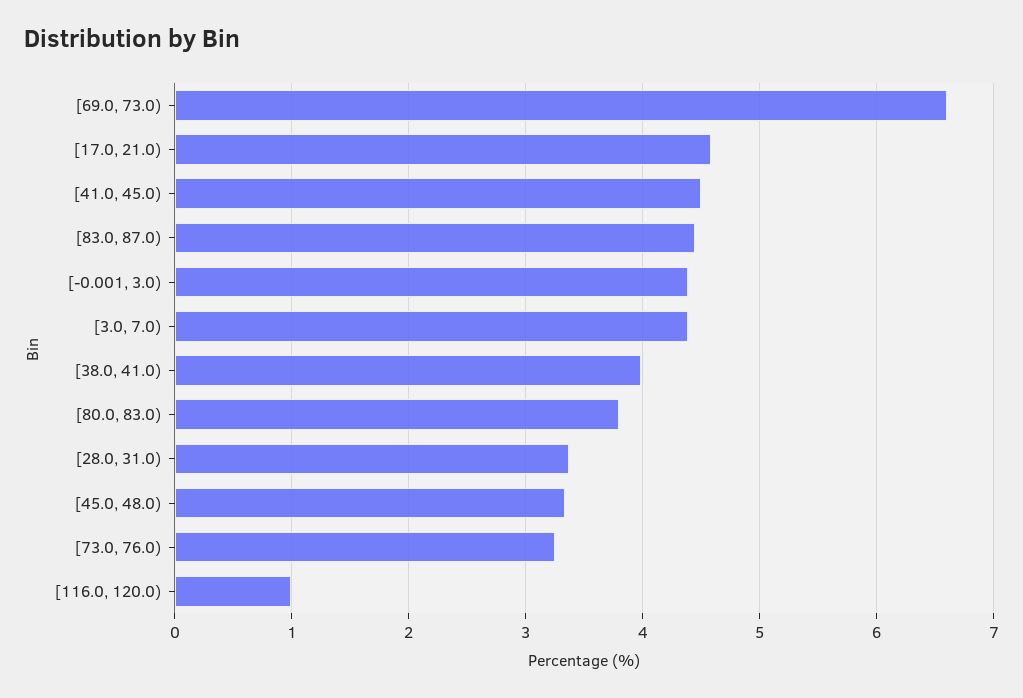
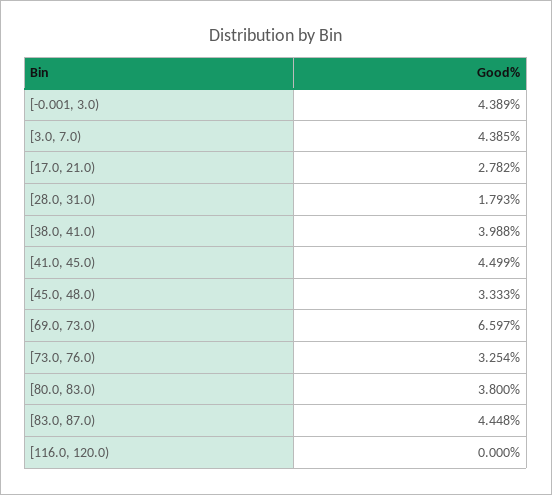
[17.0, 21.0): 4.6 -> 2.782
[28.0, 31.0): 3.4 -> 1.793
[116.0, 120.0): 1 -> 0

